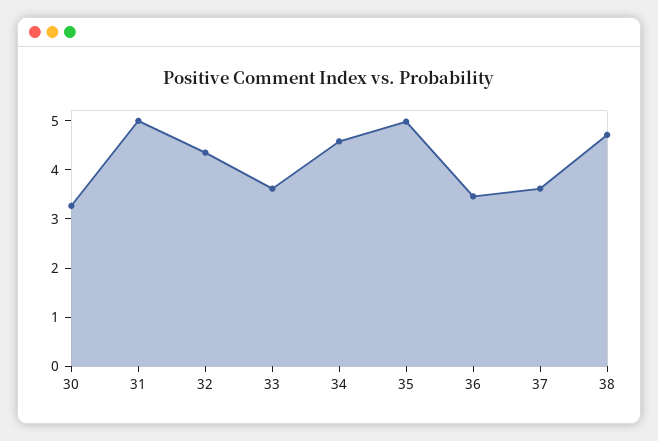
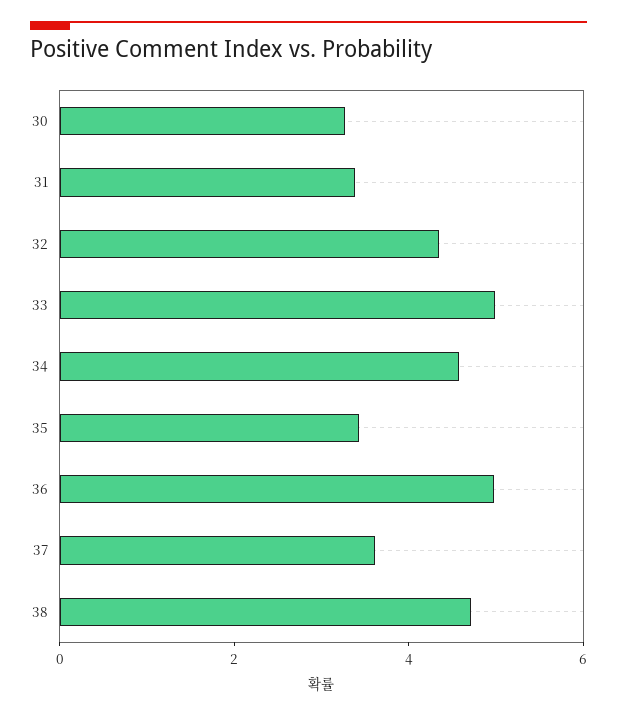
31: 5 -> 3.5
33: 3.6 -> 5
35: 5 -> 3.5
36: 3.4 -> 5

